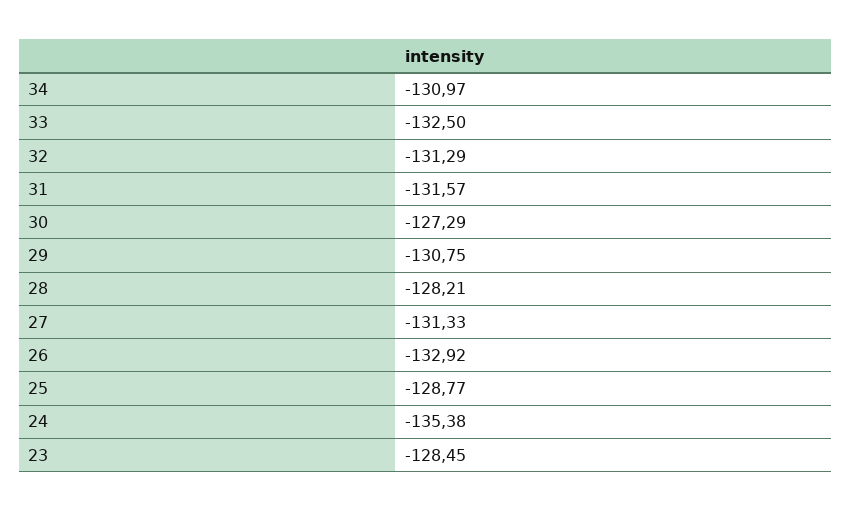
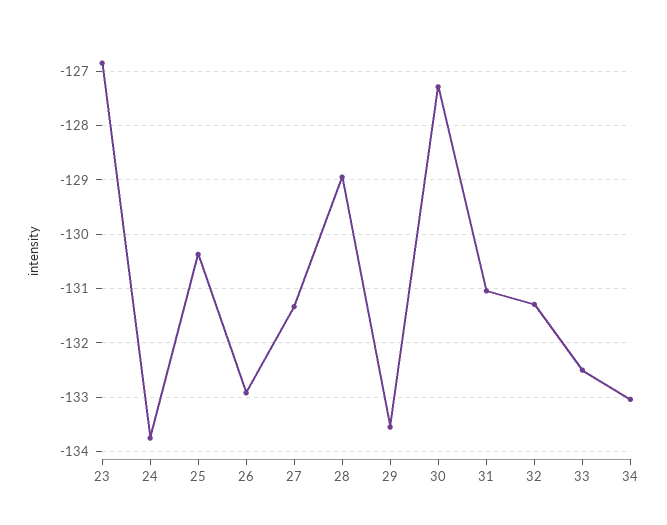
34: -130.97 -> -133
31: -131.57 -> -131
29: -130.75 -> -133.6
28: -128.21 -> -129
25: -128.77 -> -130.4
24: -135.38 -> -133.8
23: -128.45 -> -126.8

